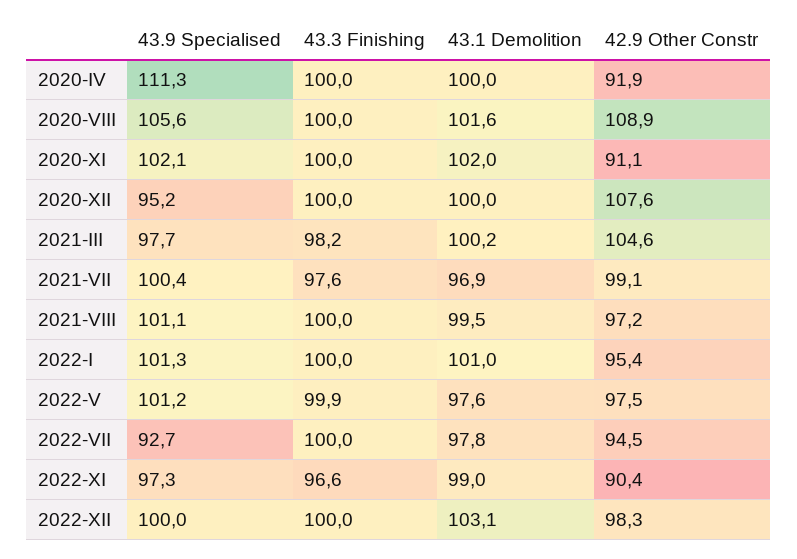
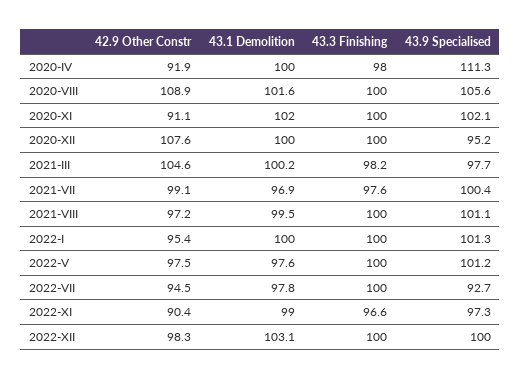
43.3 Finishing, 2020-IV: 100 -> 98
43.1 Demolition, 2022-I: 101 -> 100
43.3 Finishing, 2022-V: 99.9 -> 100

